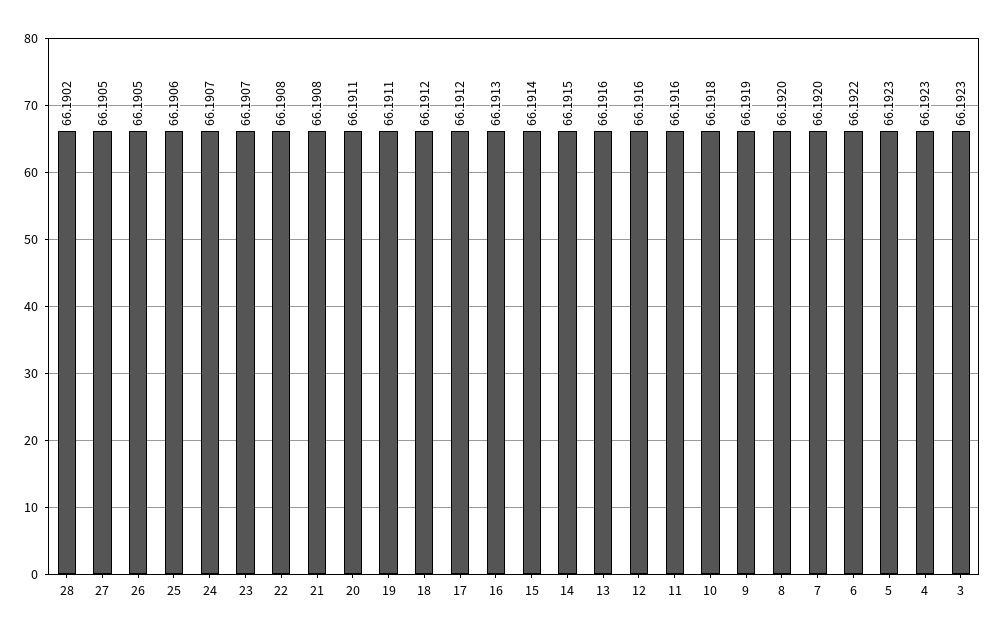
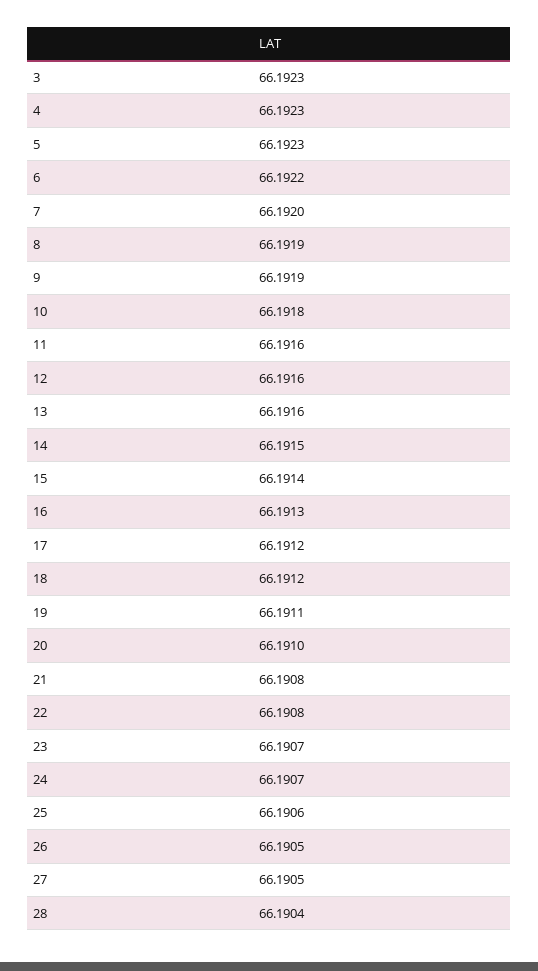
28: 66.1902 -> 66.1904
20: 66.1911 -> 66.191
8: 66.192 -> 66.1919

